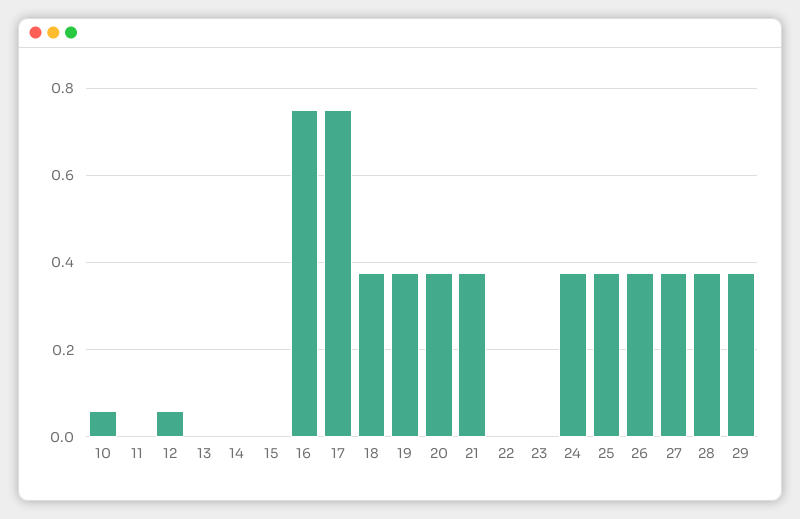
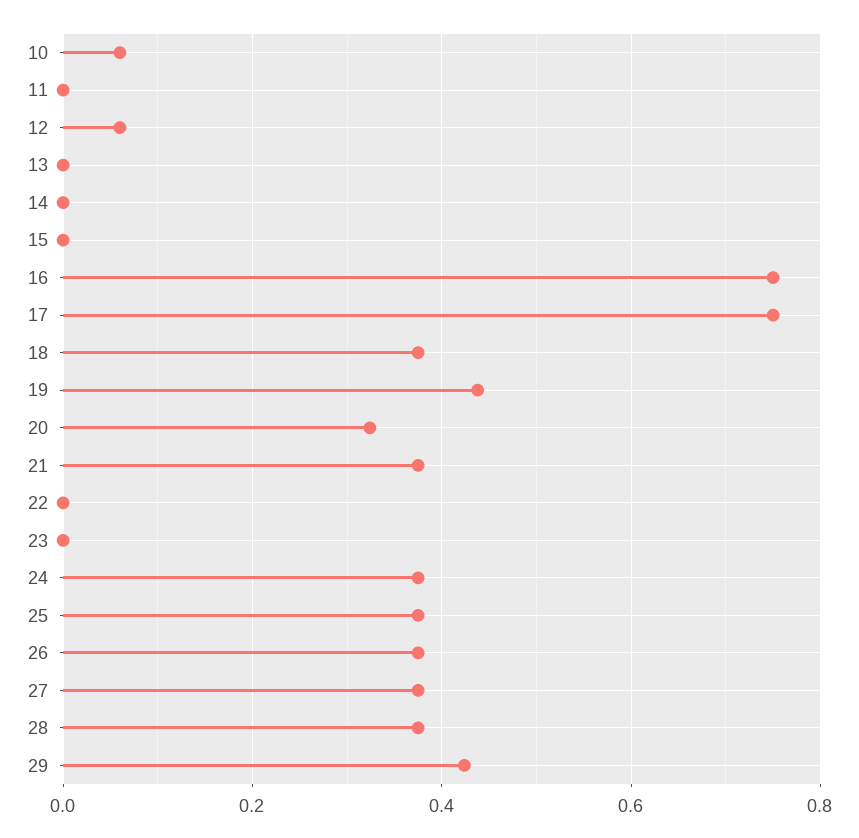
19: 0.38 -> 0.44
20: 0.38 -> 0.32
29: 0.38 -> 0.42

